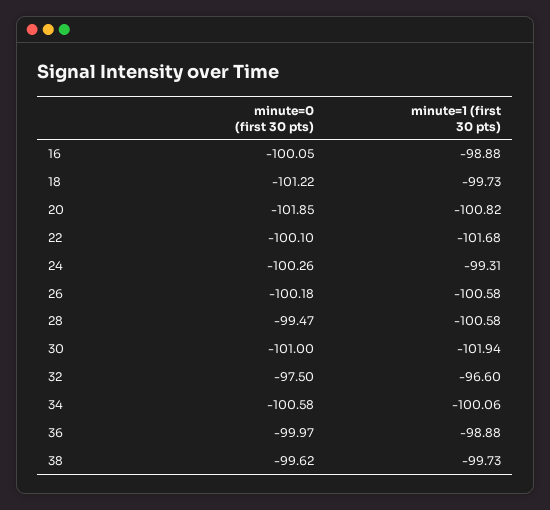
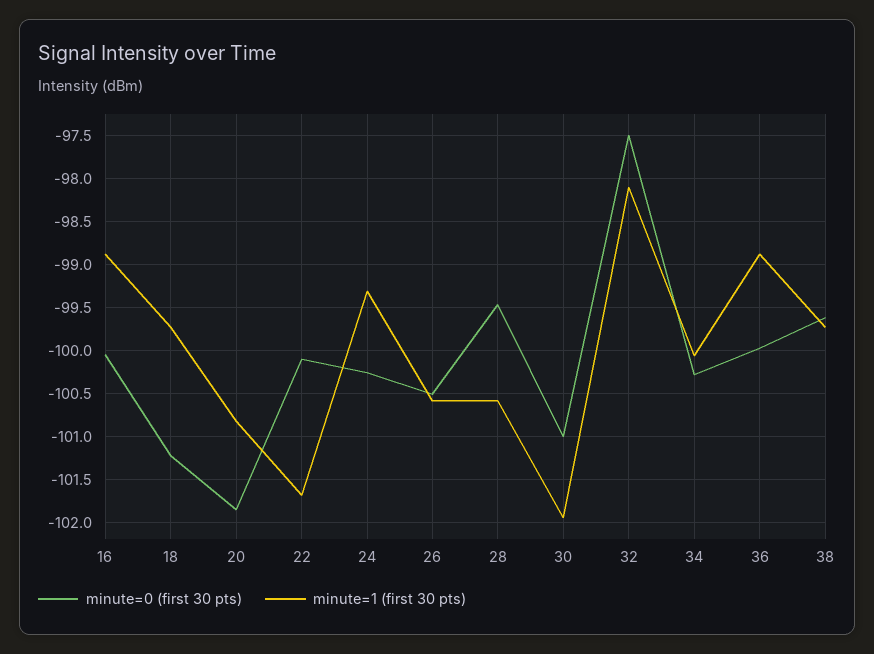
minute=0 (first 30 pts), 26: -100.18 -> -100.5
minute=1 (first 30 pts), 32: -96.6 -> -98.1
minute=0 (first 30 pts), 34: -100.58 -> -100.3

